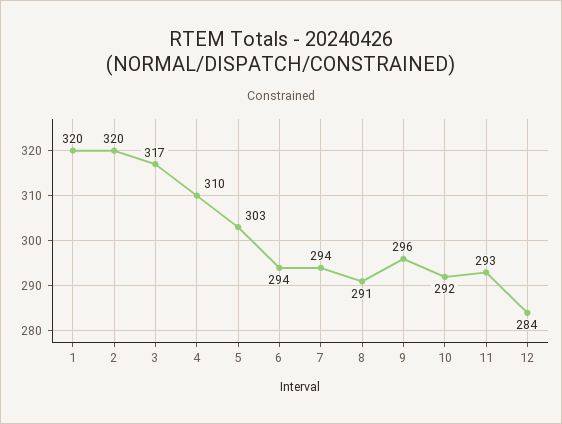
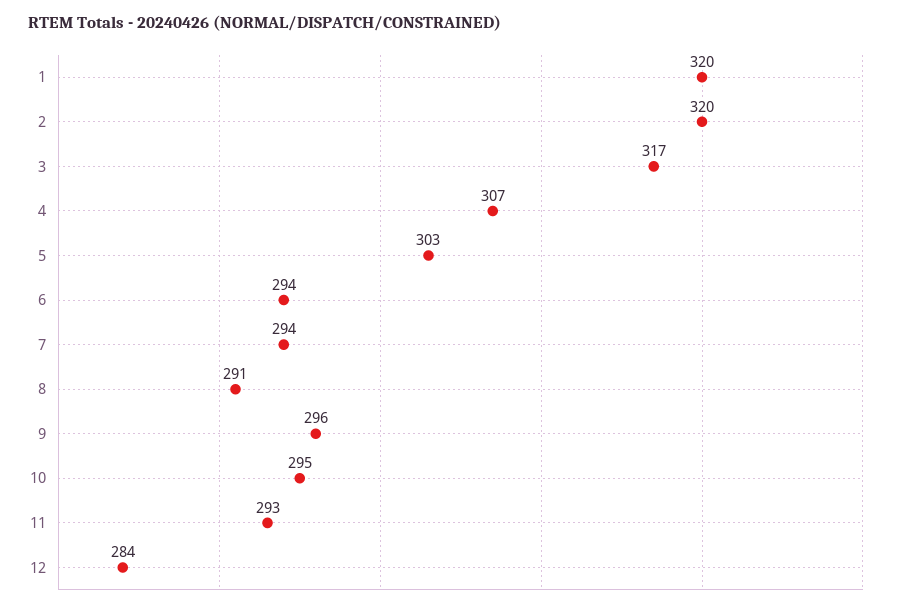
4: 310 -> 307
10: 292 -> 295

